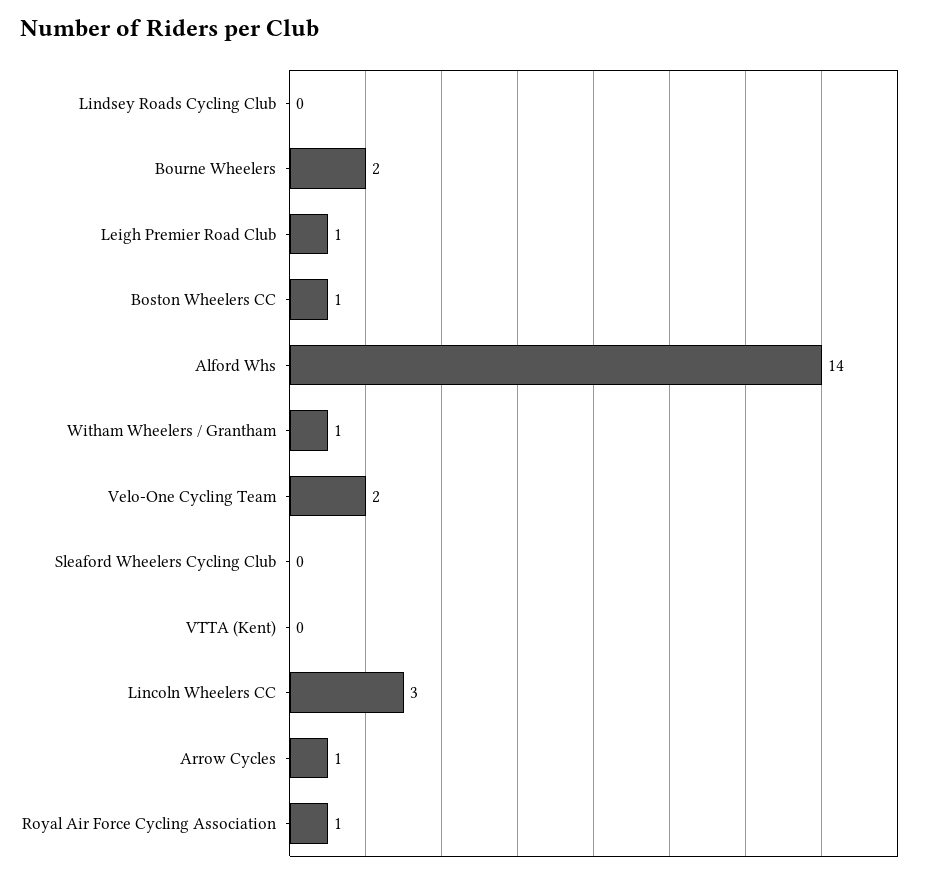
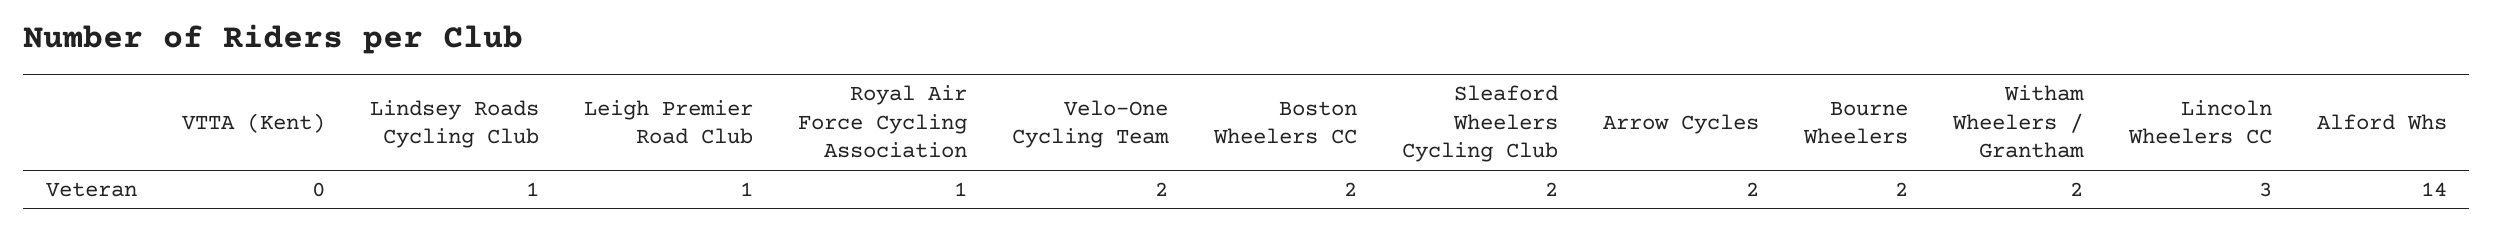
Lindsey Roads Cycling Club: 0 -> 1
Boston Wheelers CC: 1 -> 2
Witham Wheelers / Grantham: 1 -> 2
Sleaford Wheelers Cycling Club: 0 -> 2
Arrow Cycles: 1 -> 2

